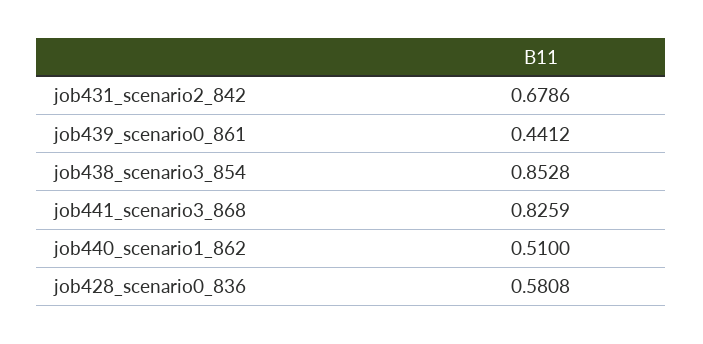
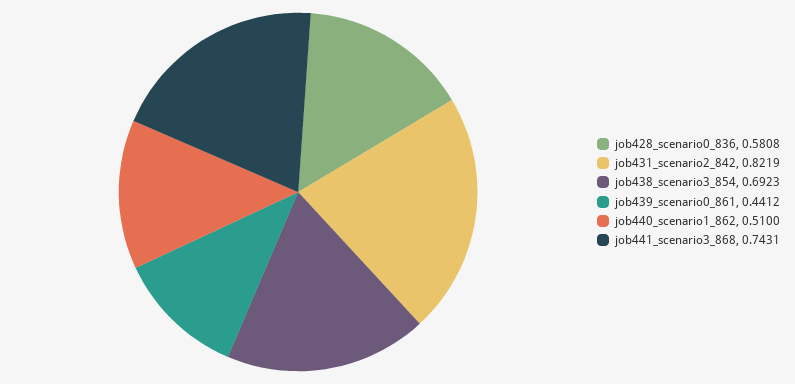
job431_scenario2_842: 0.6786 -> 0.8219
job438_scenario3_854: 0.8528 -> 0.6923
job441_scenario3_868: 0.8259 -> 0.7431

